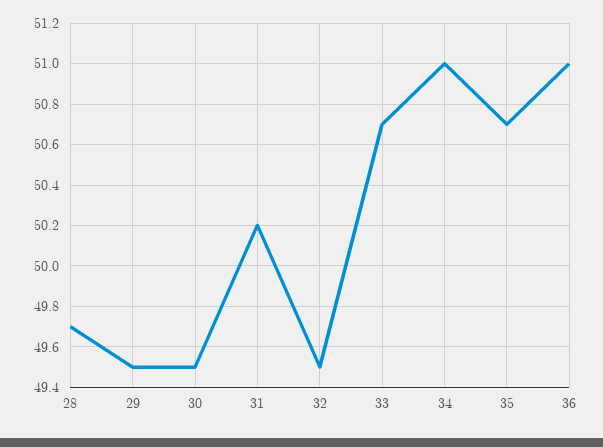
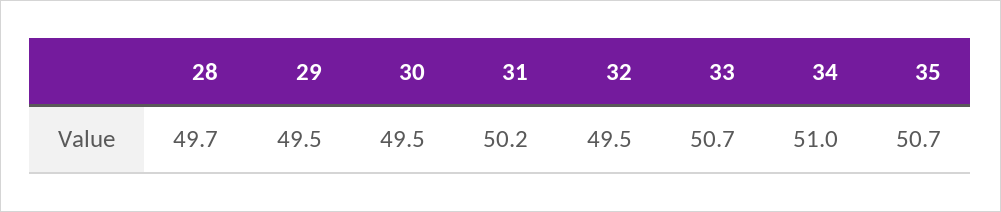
36: 51 -> none

